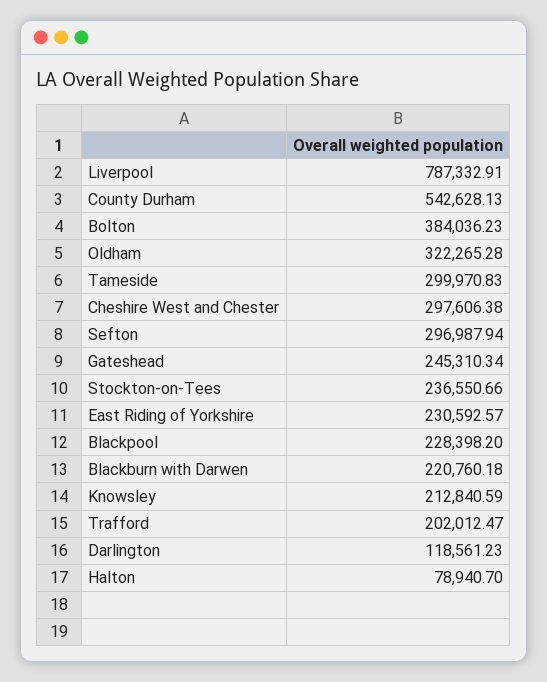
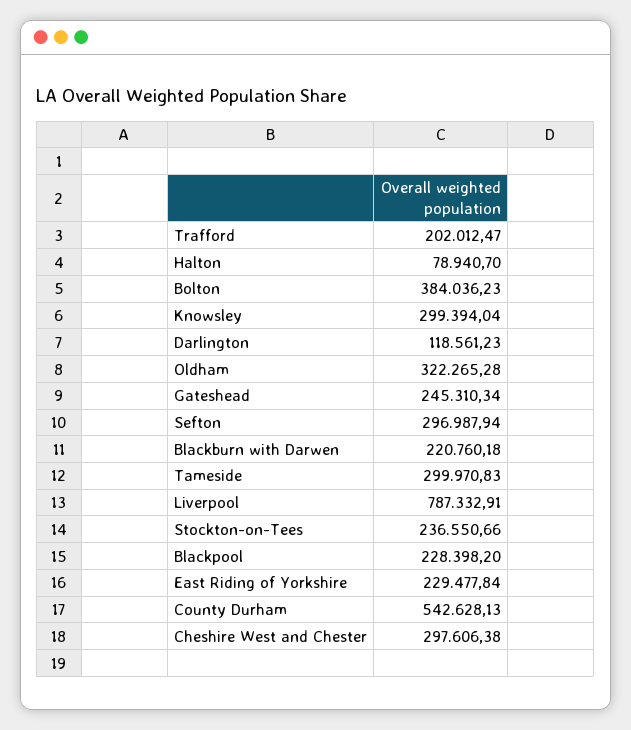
East Riding of Yorkshire: 230592.57 -> 229477.84
Knowsley: 212840.59 -> 299394.04

